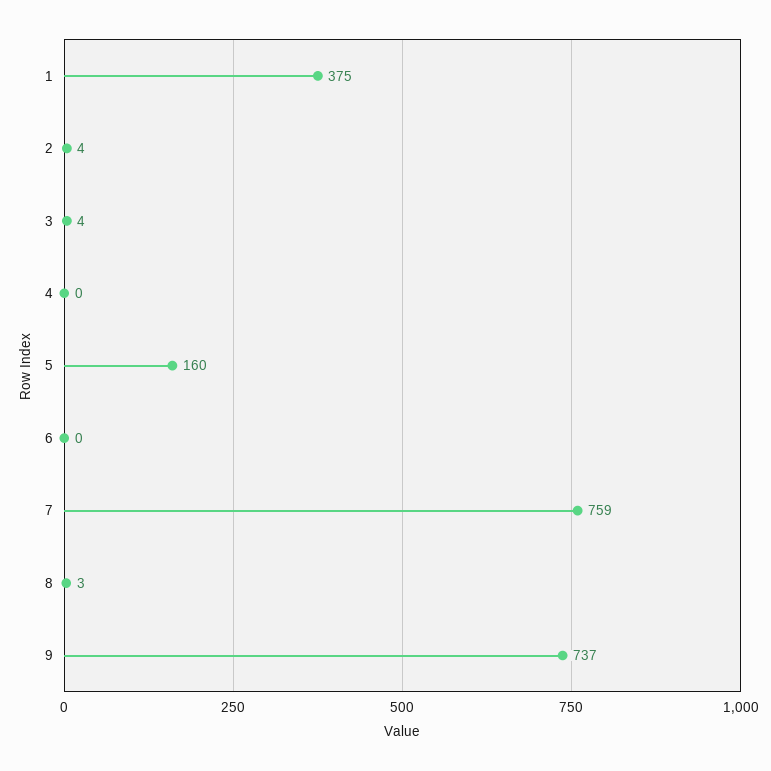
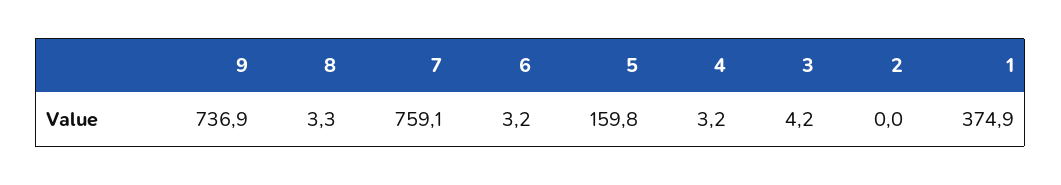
2: 4 -> 0
4: 0 -> 3.2
6: 0 -> 3.2

